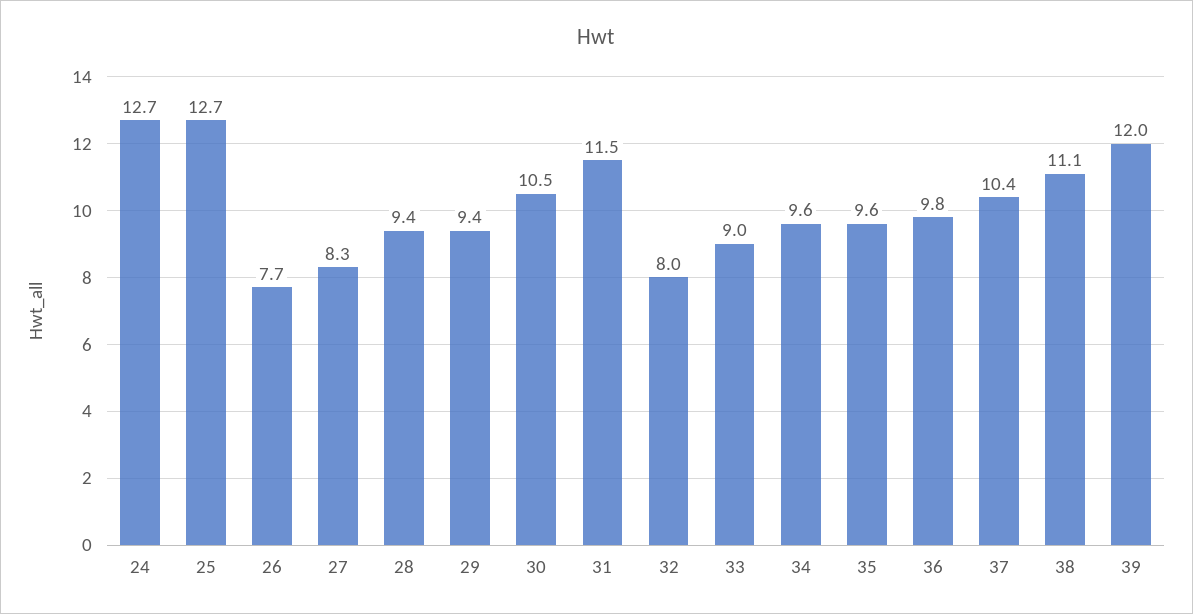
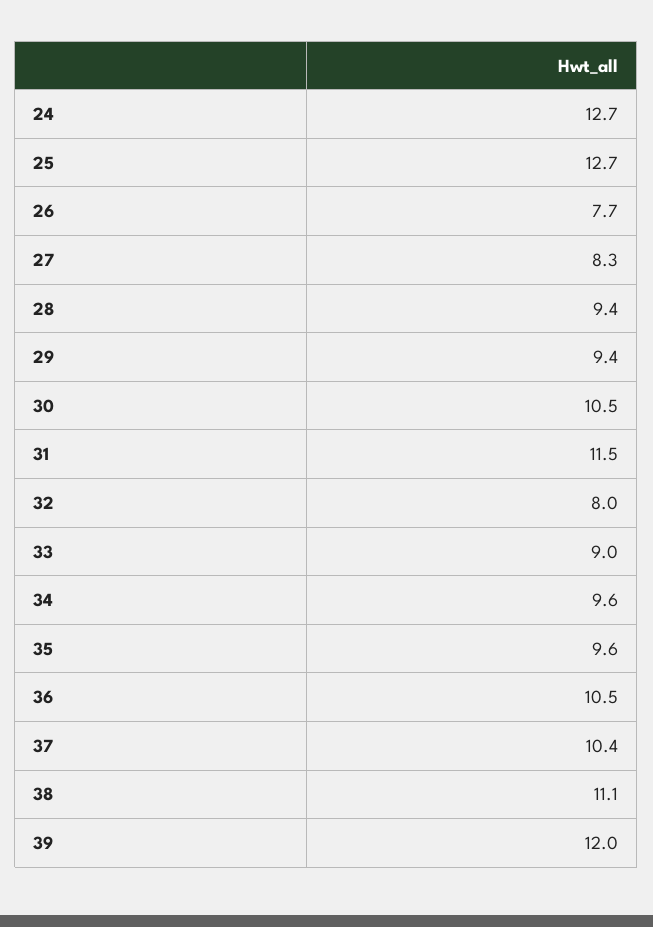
36: 9.8 -> 10.5

